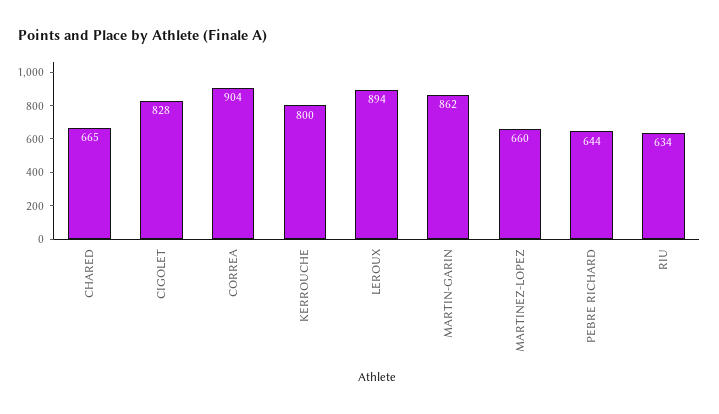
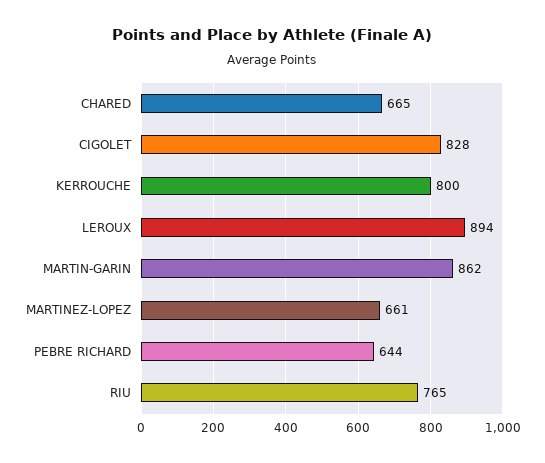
CORREA: 904 -> none
MARTINEZ-LOPEZ: 660 -> 661
RIU: 634 -> 765

